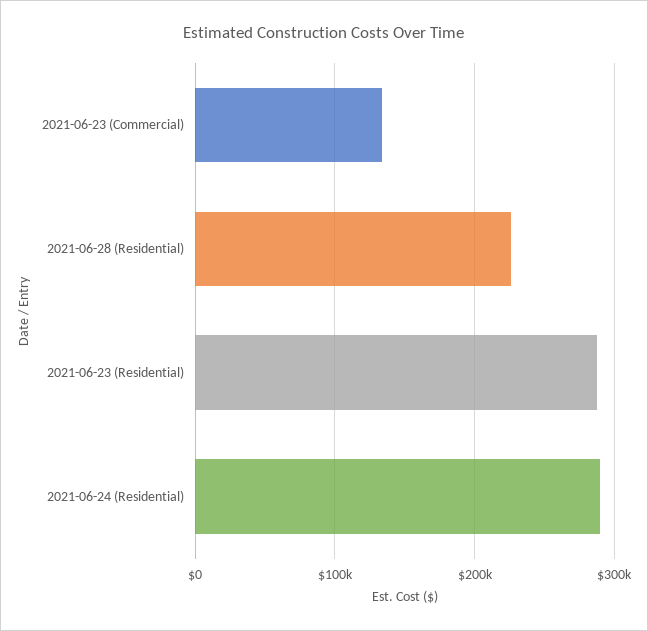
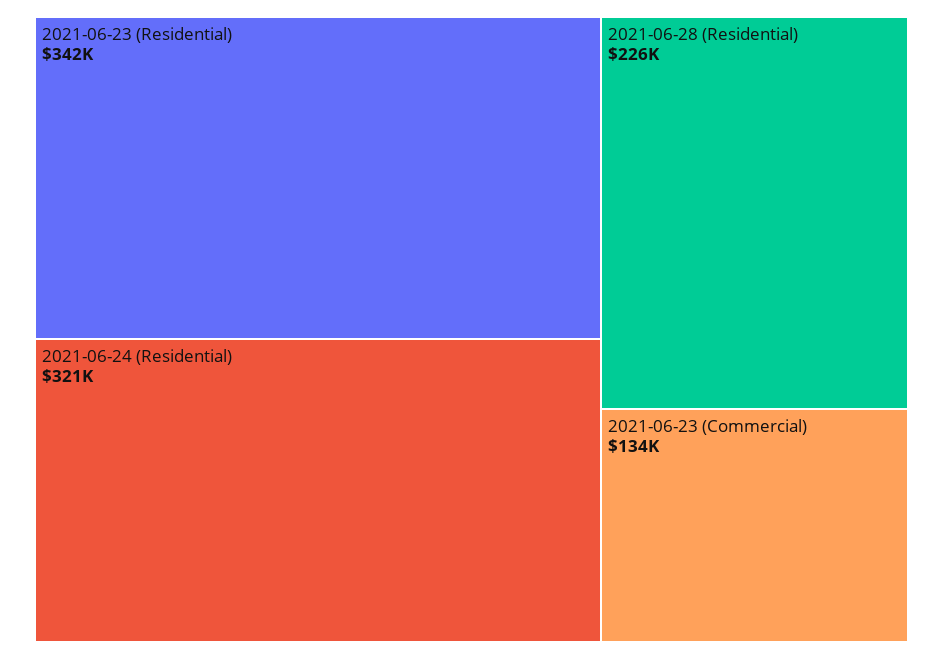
2021-06-23 (Residential): 290000 -> 342000
2021-06-24 (Residential): 290000 -> 321000

